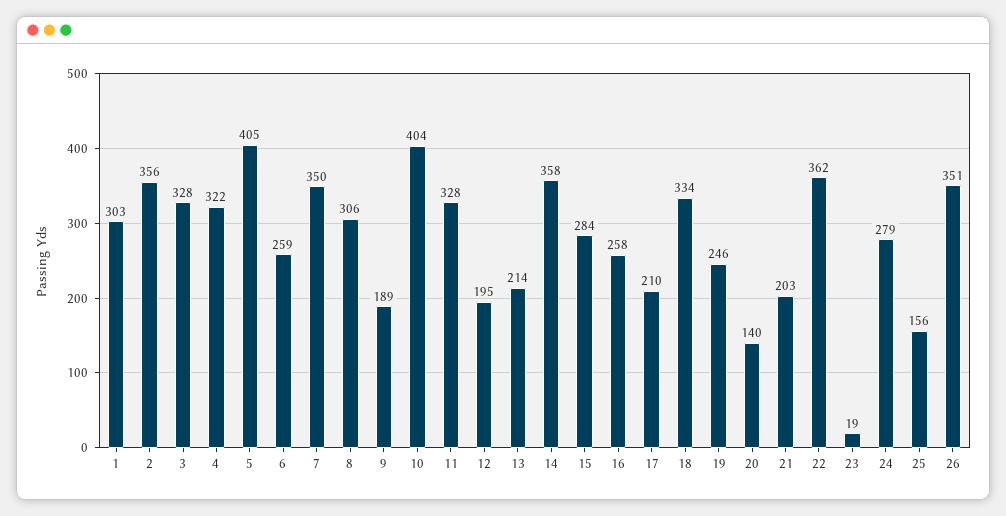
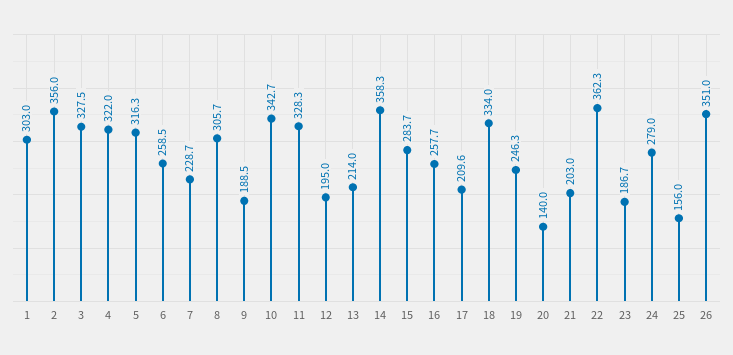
5: 405 -> 316.3
7: 350 -> 228.7
10: 404 -> 342.7
23: 19 -> 186.7

